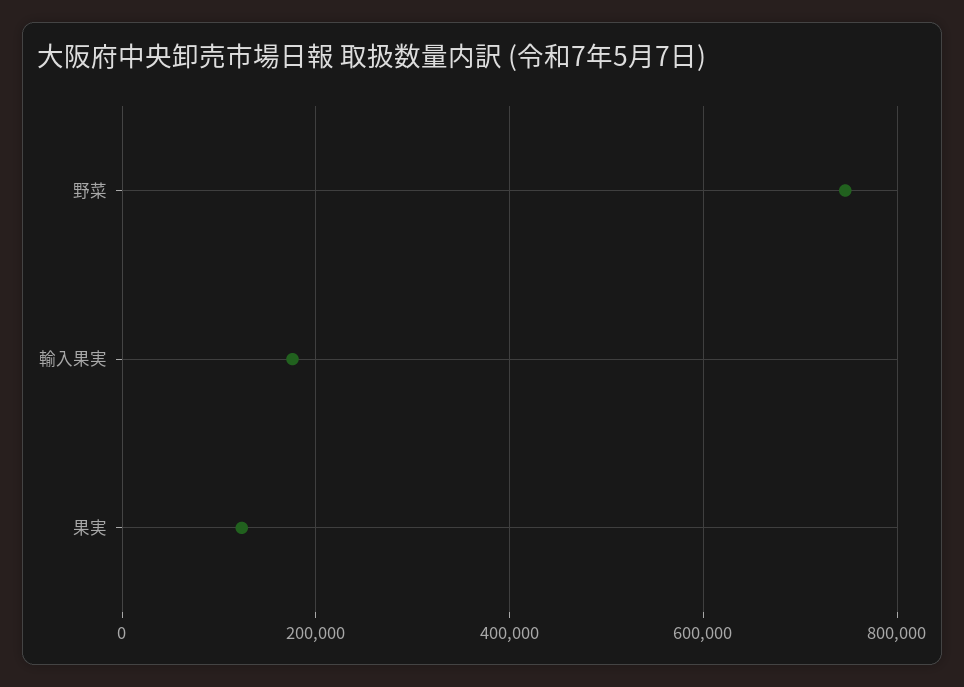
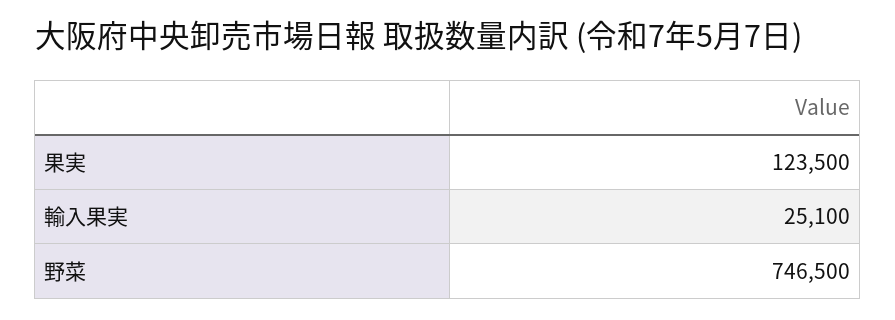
輸入果実: 180000 -> 25100

